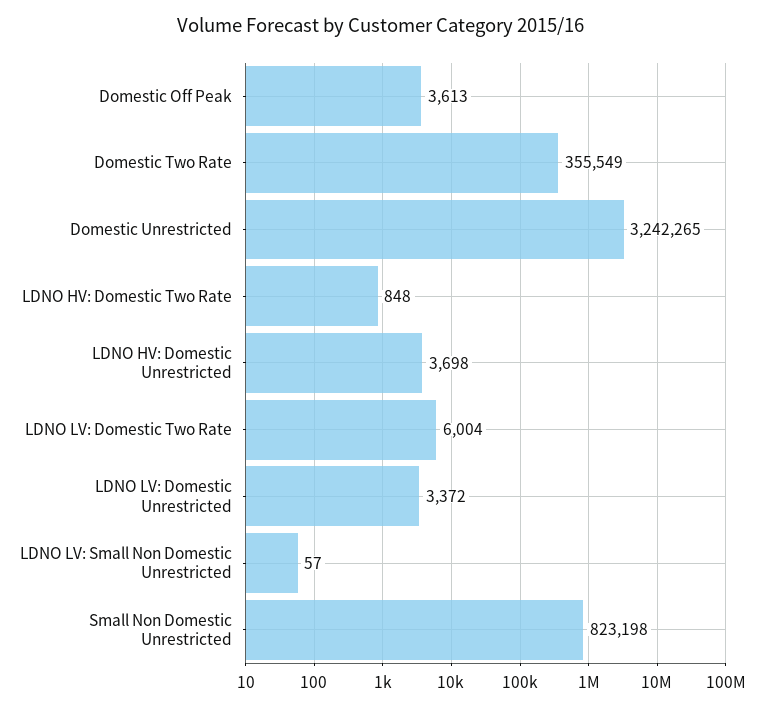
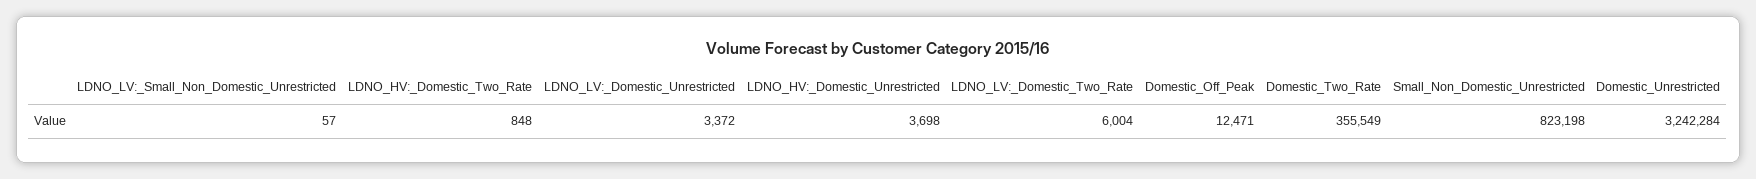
Domestic Off Peak: 3613 -> 12471
Domestic Unrestricted: 3242265 -> 3242284

